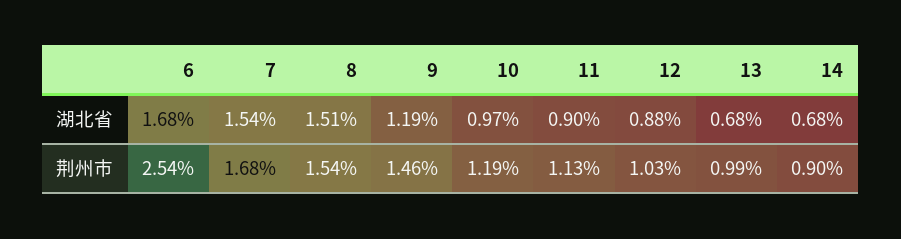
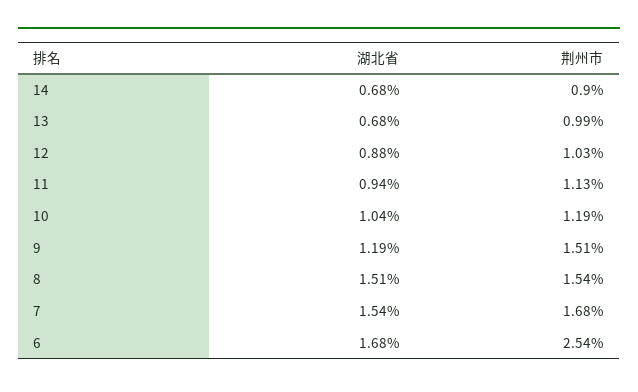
10, 湖北省: 0.97 -> 1.04
11, 湖北省: 0.9 -> 0.94
9, 荆州市: 1.46 -> 1.51

